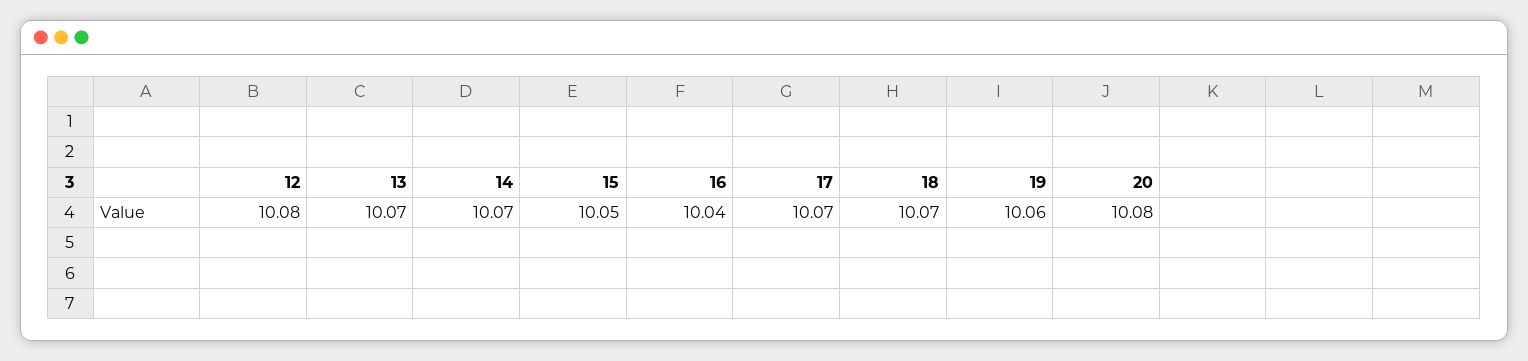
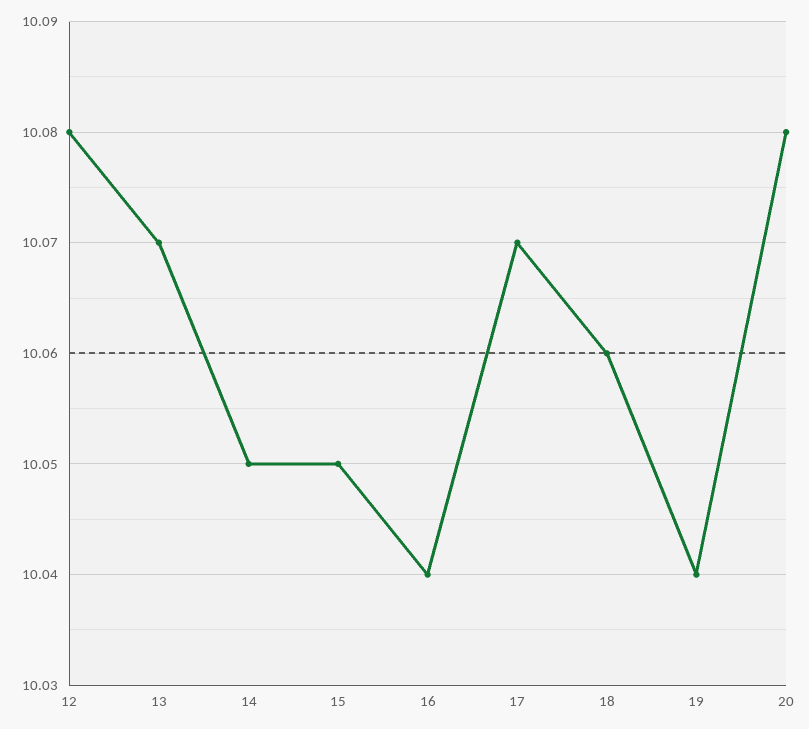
14: 10.07 -> 10.05
18: 10.07 -> 10.06
19: 10.06 -> 10.04

